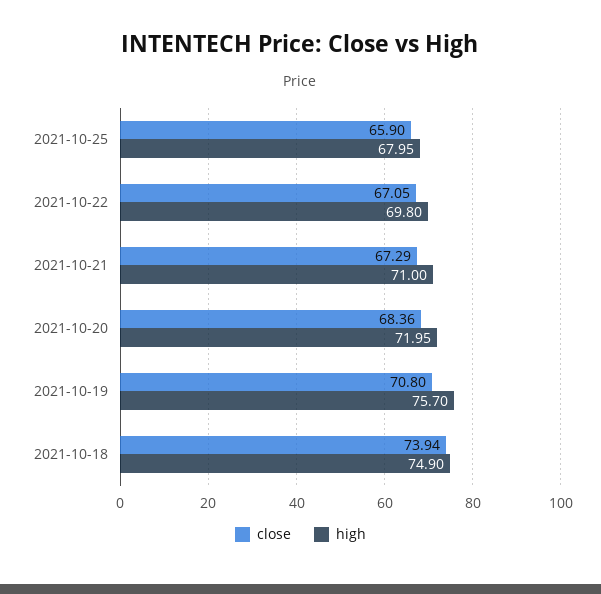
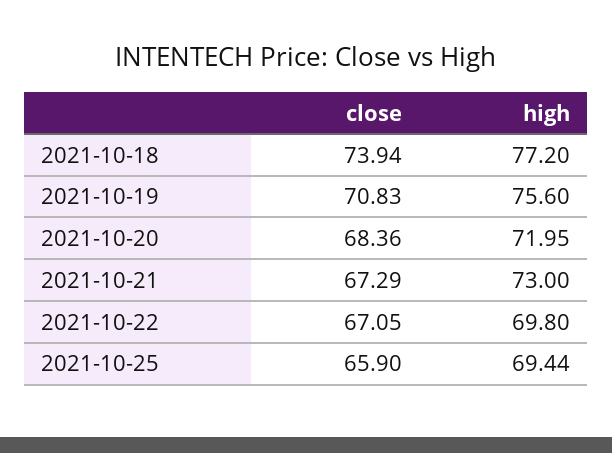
high, 2021-10-25: 67.95 -> 69.44
high, 2021-10-21: 71 -> 73
close, 2021-10-19: 70.8 -> 70.83
high, 2021-10-19: 75.7 -> 75.6
high, 2021-10-18: 74.9 -> 77.2

